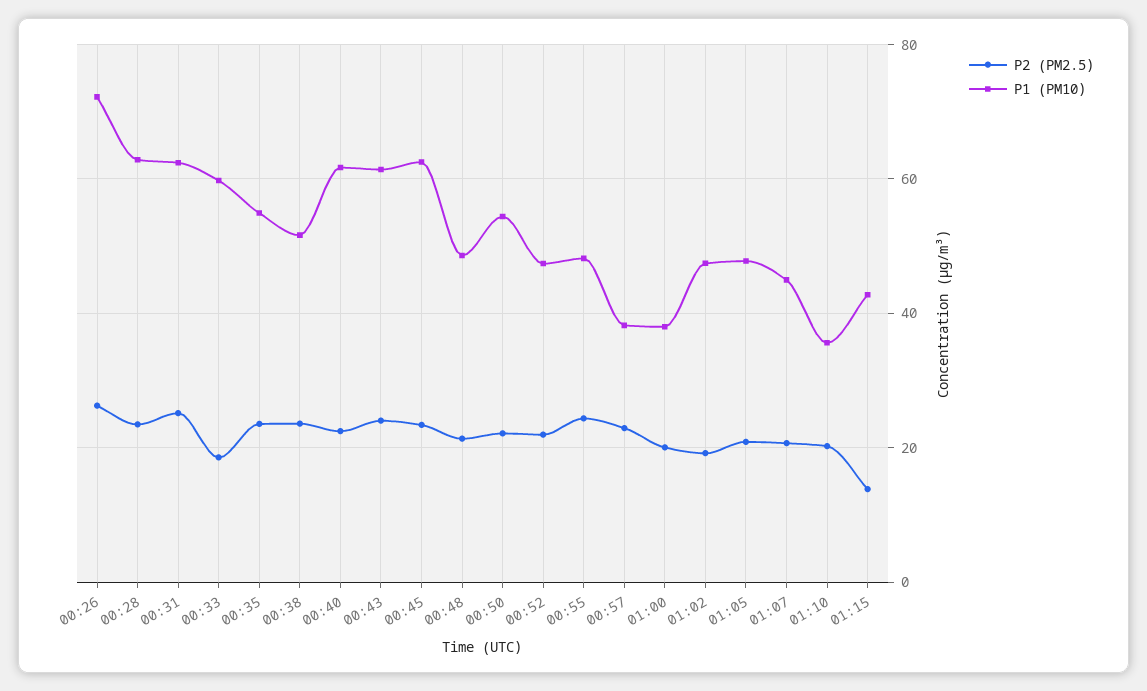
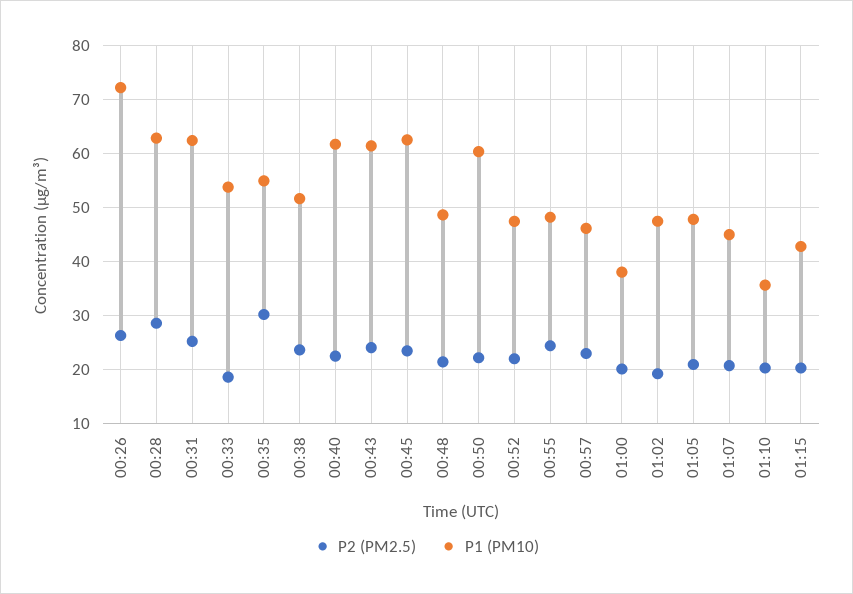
P2 (PM2.5), 00:28: 24 -> 28
P1 (PM10), 00:33: 60 -> 54
P2 (PM2.5), 00:35: 24 -> 30
P1 (PM10), 00:50: 54 -> 60
P1 (PM10), 00:57: 38 -> 46
P2 (PM2.5), 01:15: 14 -> 20

